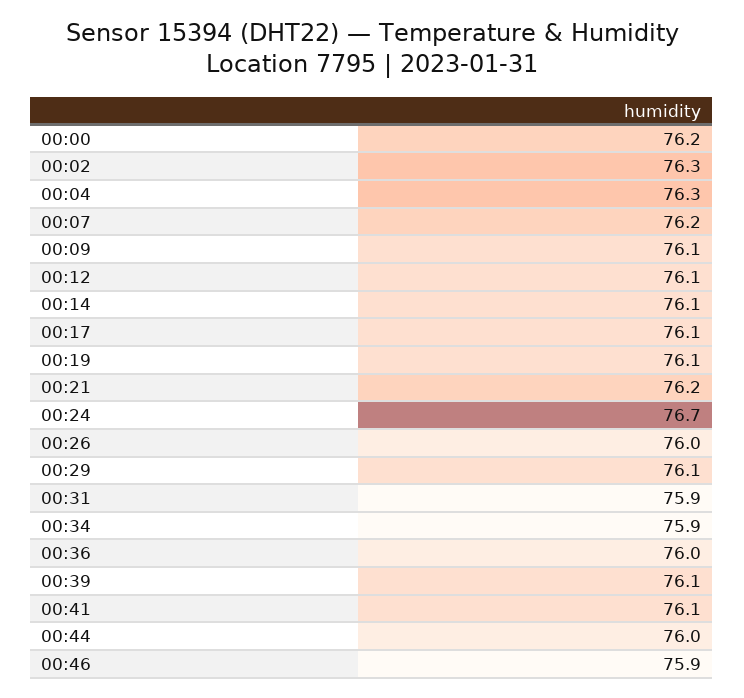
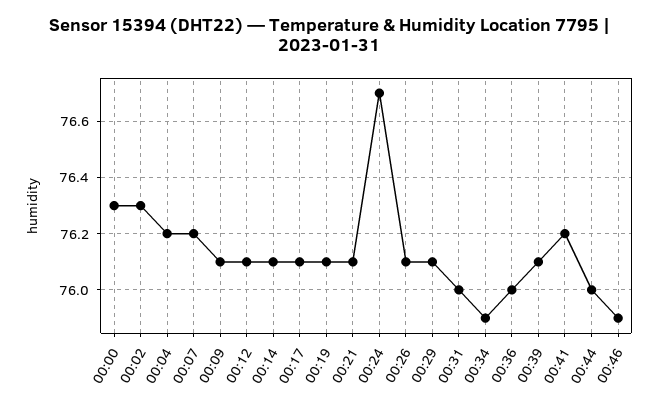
00:00: 76.2 -> 76.3
00:04: 76.3 -> 76.2
00:21: 76.2 -> 76.1
00:26: 76 -> 76.1
00:31: 75.9 -> 76
00:41: 76.1 -> 76.2

